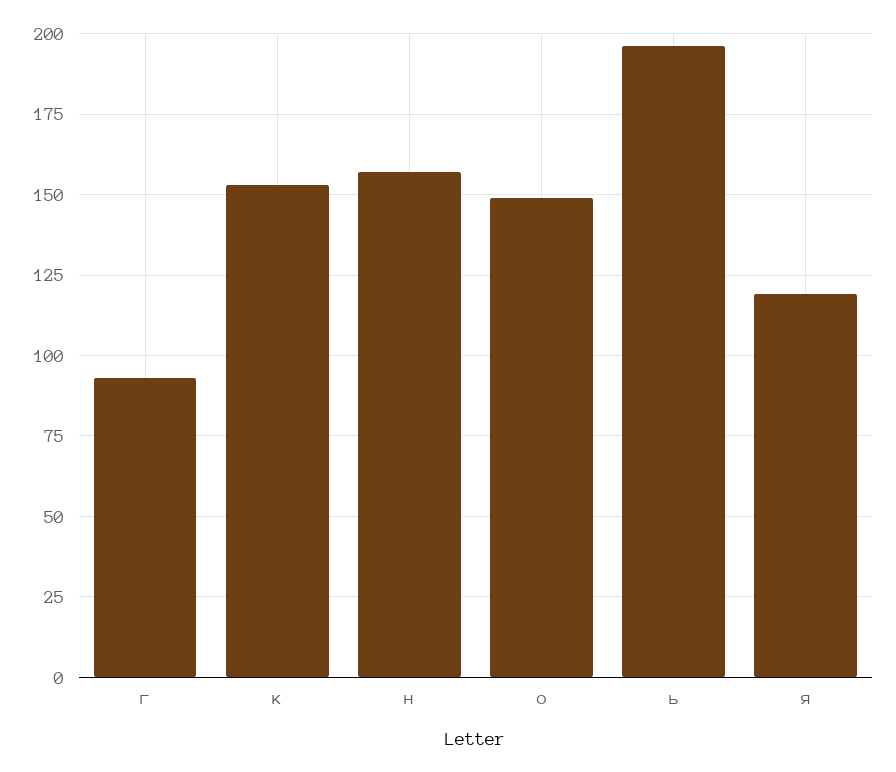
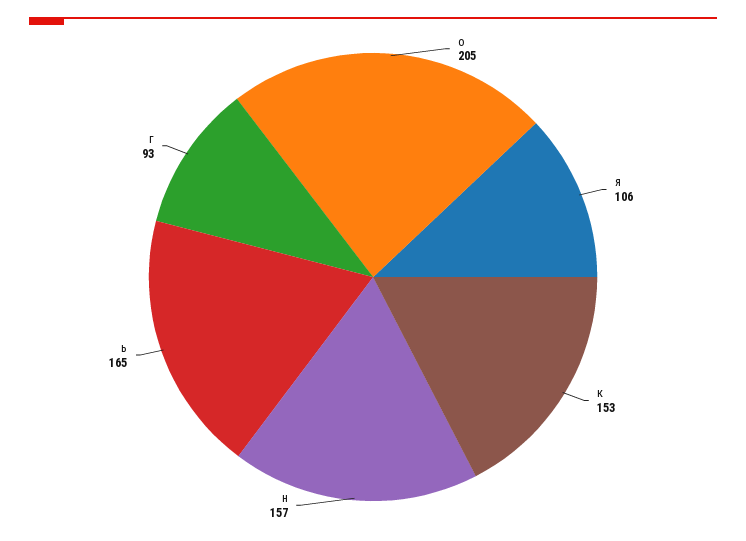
о: 150 -> 205
ь: 195 -> 165
я: 120 -> 106

